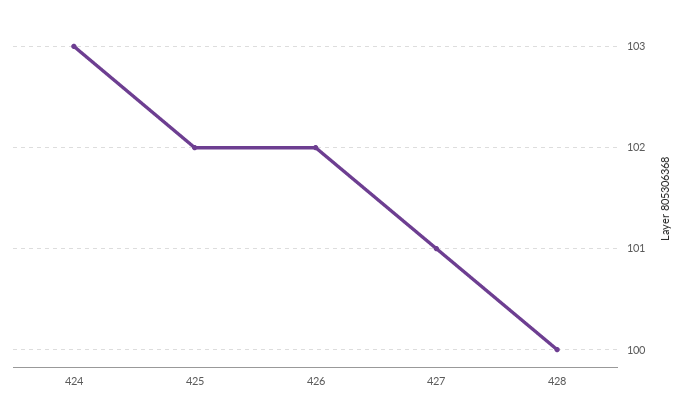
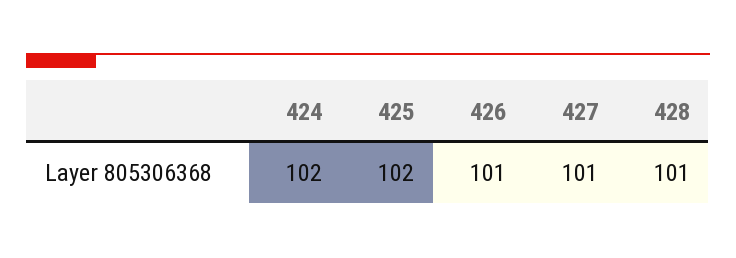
424: 103 -> 102
426: 102 -> 101
428: 100 -> 101

